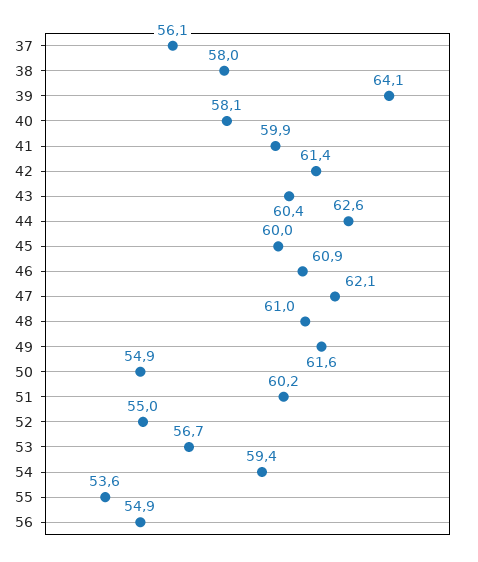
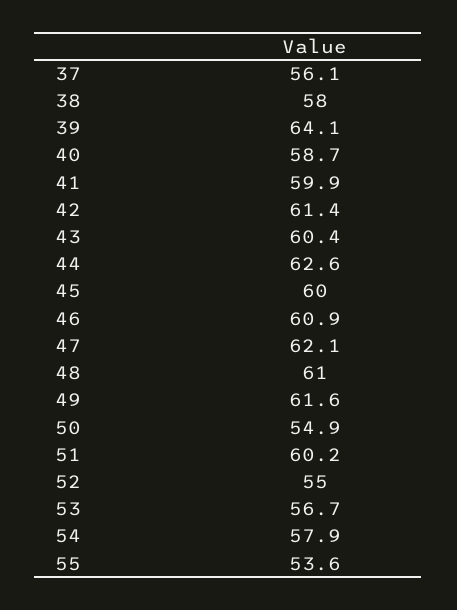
40: 58.1 -> 58.7
54: 59.4 -> 57.9
56: 54.9 -> none

